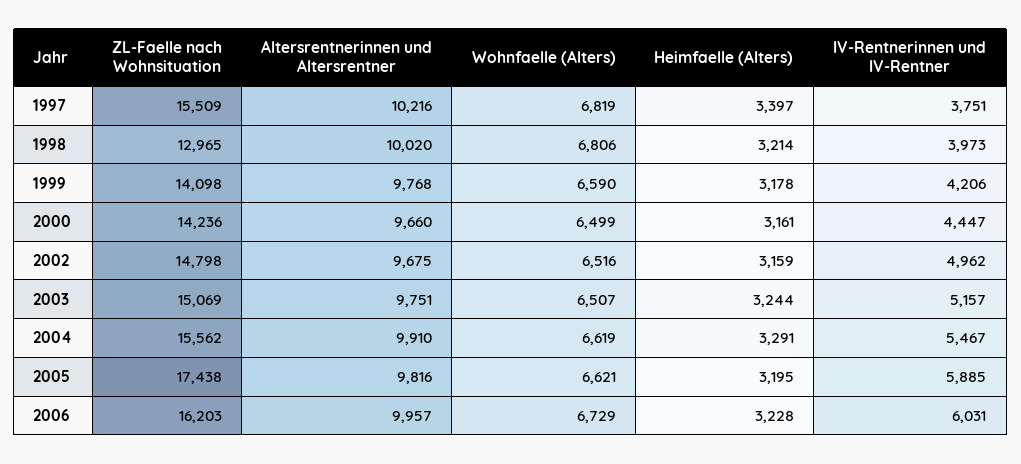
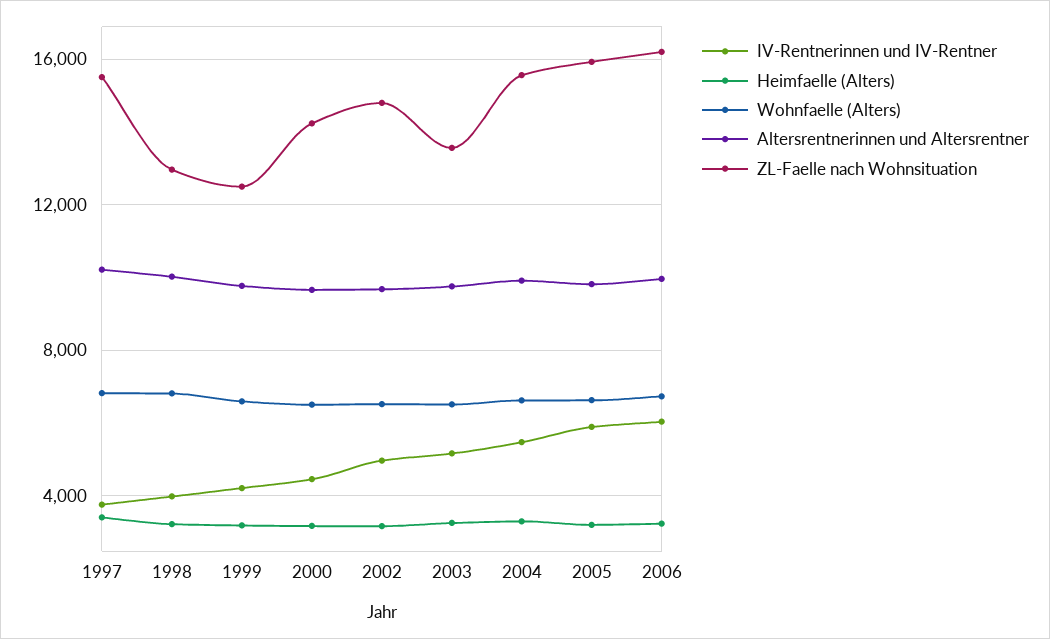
ZL-Faelle nach Wohnsituation, 1999: 14098 -> 12500
ZL-Faelle nach Wohnsituation, 2003: 15069 -> 13500
ZL-Faelle nach Wohnsituation, 2005: 17438 -> 16000

